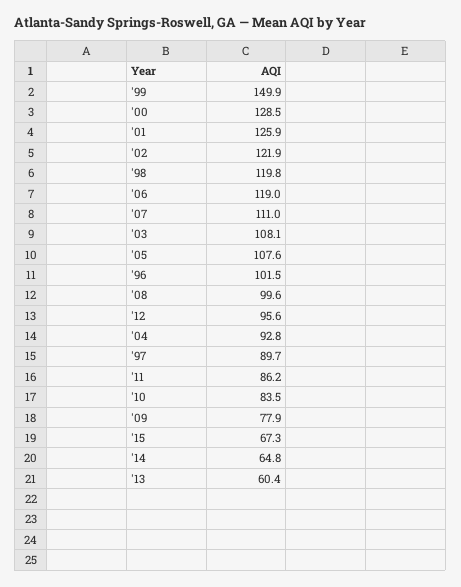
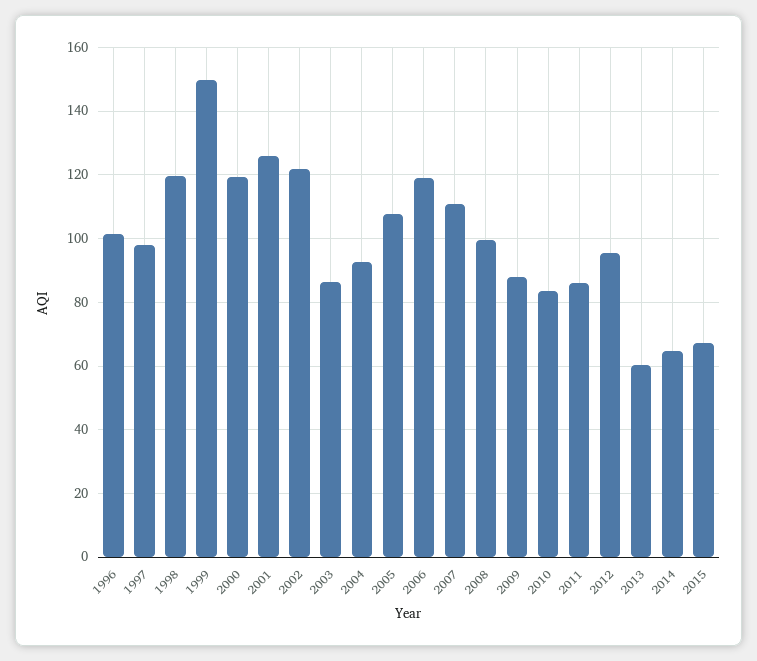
'00: 128.5 -> 120
'03: 108.1 -> 86
'97: 89.7 -> 98
'09: 77.9 -> 88

